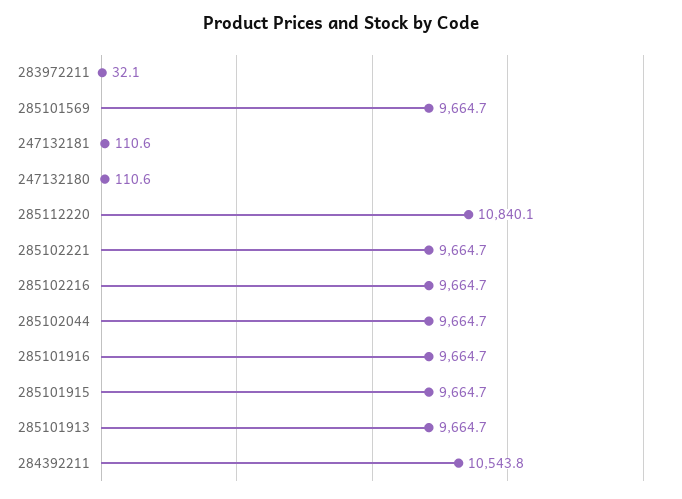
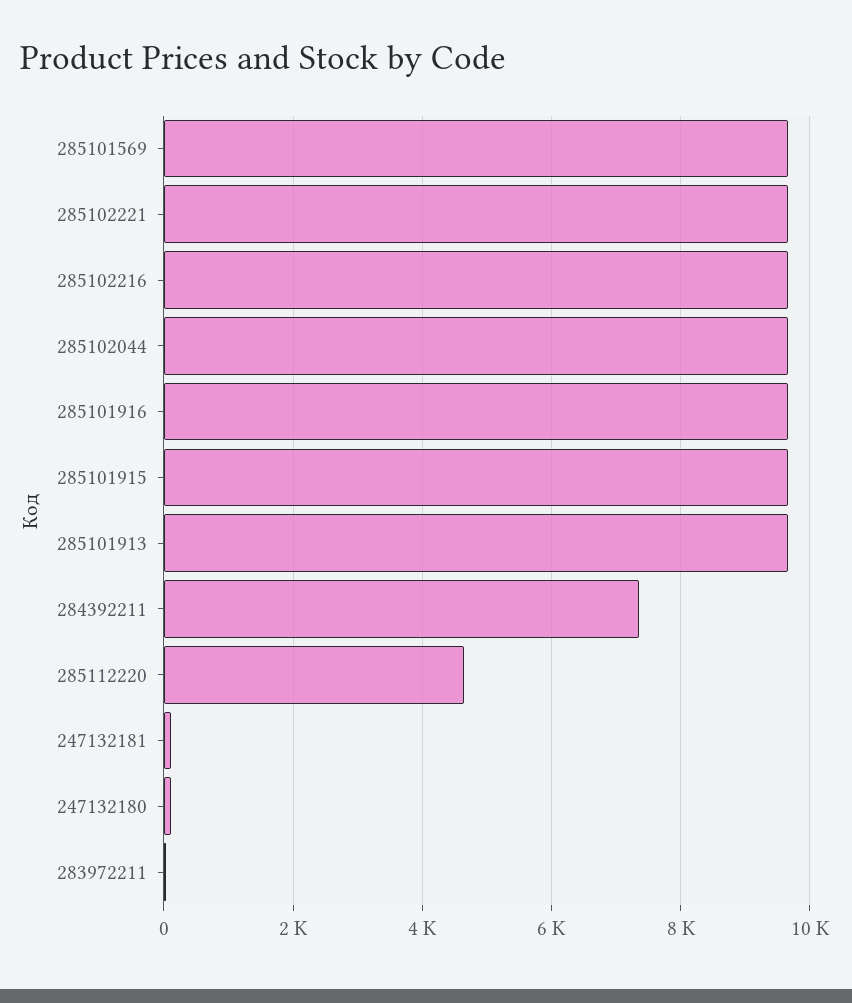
285112220: 10840.1 -> 4600
284392211: 10543.8 -> 7400

